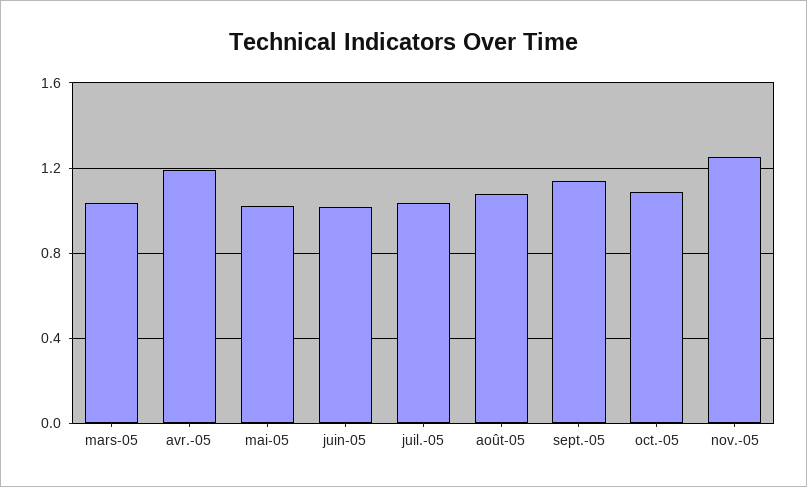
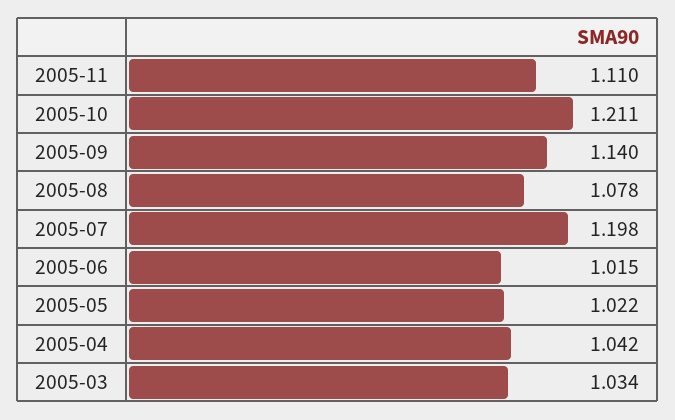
avr.-05: 1.2 -> 1.042
juil.-05: 1.05 -> 1.198
oct.-05: 1.1 -> 1.211
nov.-05: 1.25 -> 1.11

